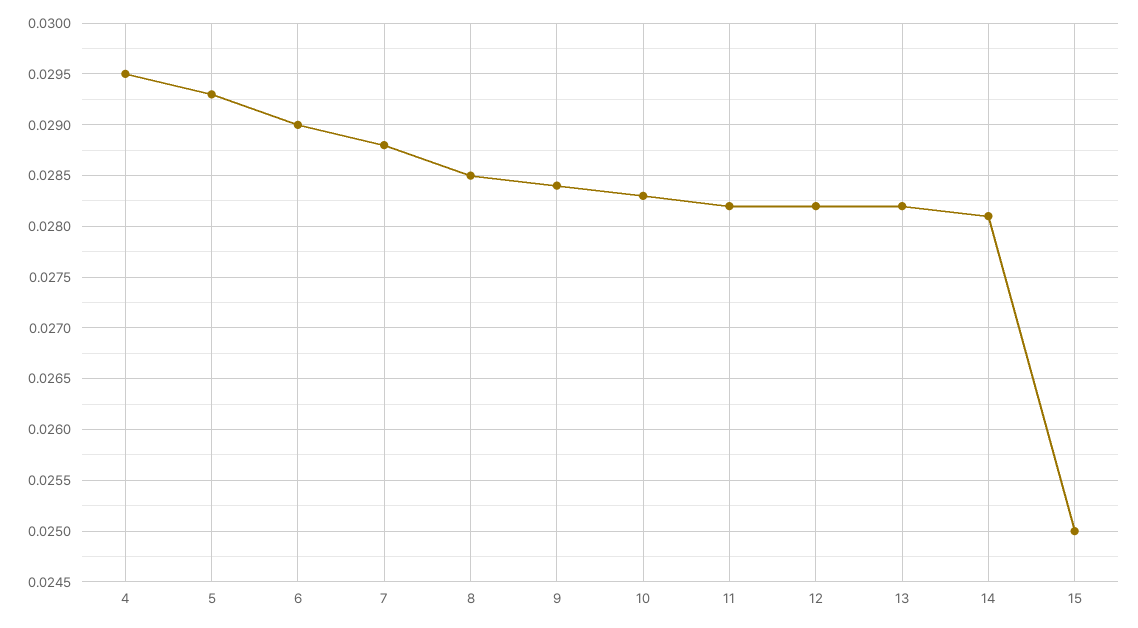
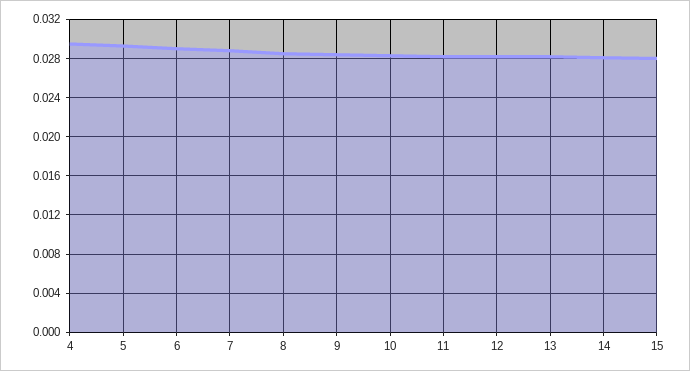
15: 0.025 -> 0.028

